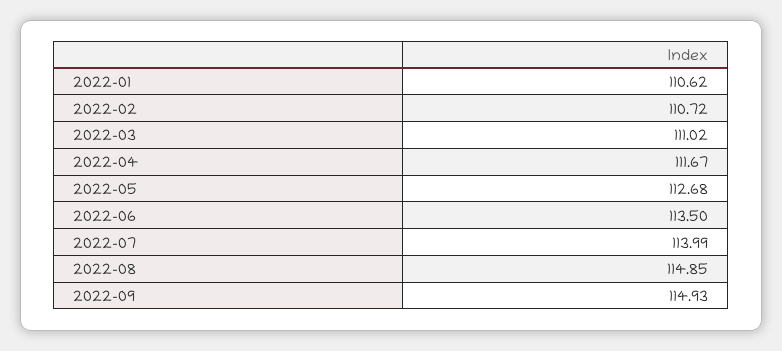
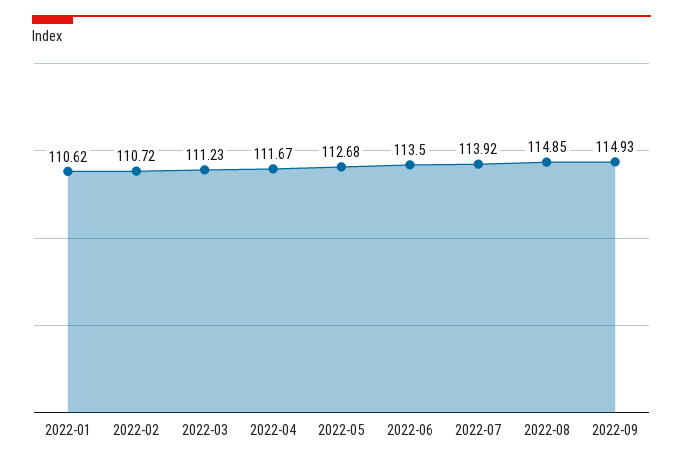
2022-03: 111.02 -> 111.23
2022-07: 113.99 -> 113.92

